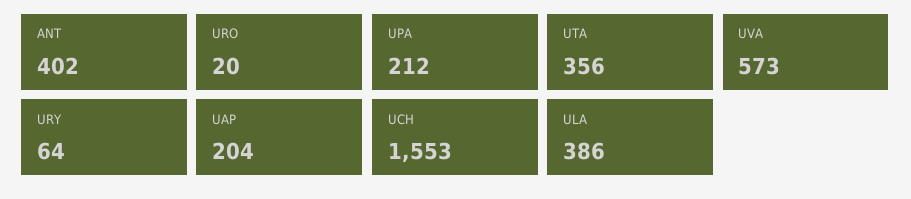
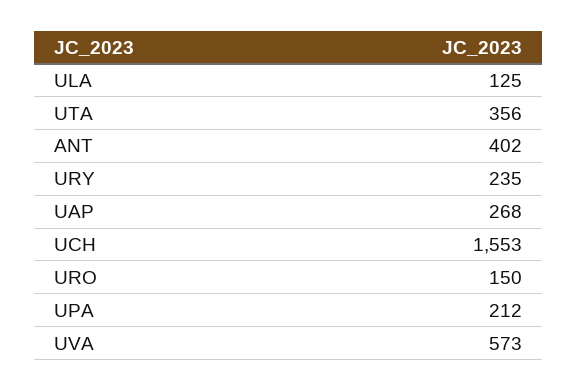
URO: 20 -> 150
URY: 64 -> 235
UAP: 204 -> 268
ULA: 386 -> 125

